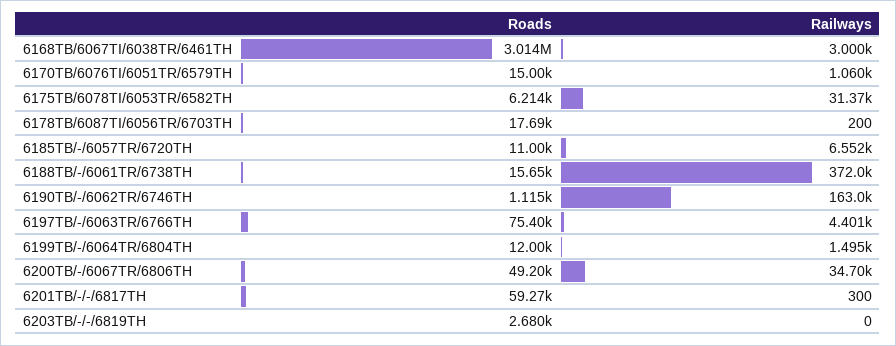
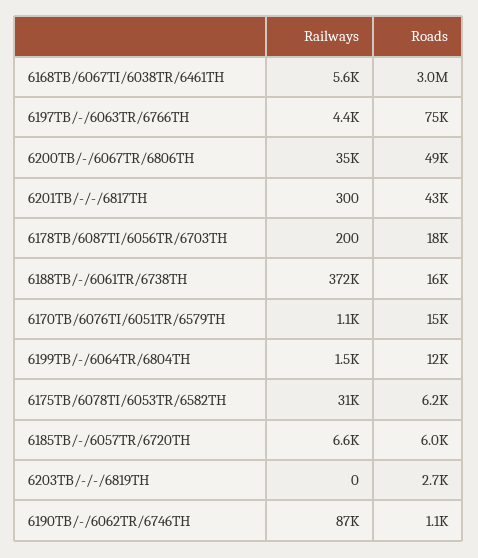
Railways, 6168TB/6067TI/6038TR/6461TH: 3000 -> 5600
Roads, 6185TB/-/6057TR/6720TH: 11000 -> 6000
Railways, 6190TB/-/6062TR/6746TH: 163000 -> 87000
Roads, 6201TB/-/-/6817TH: 59270 -> 43000

